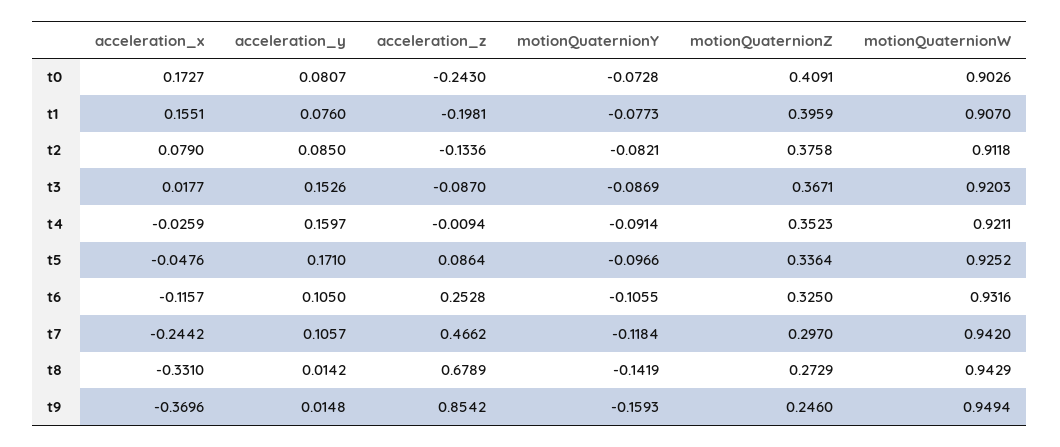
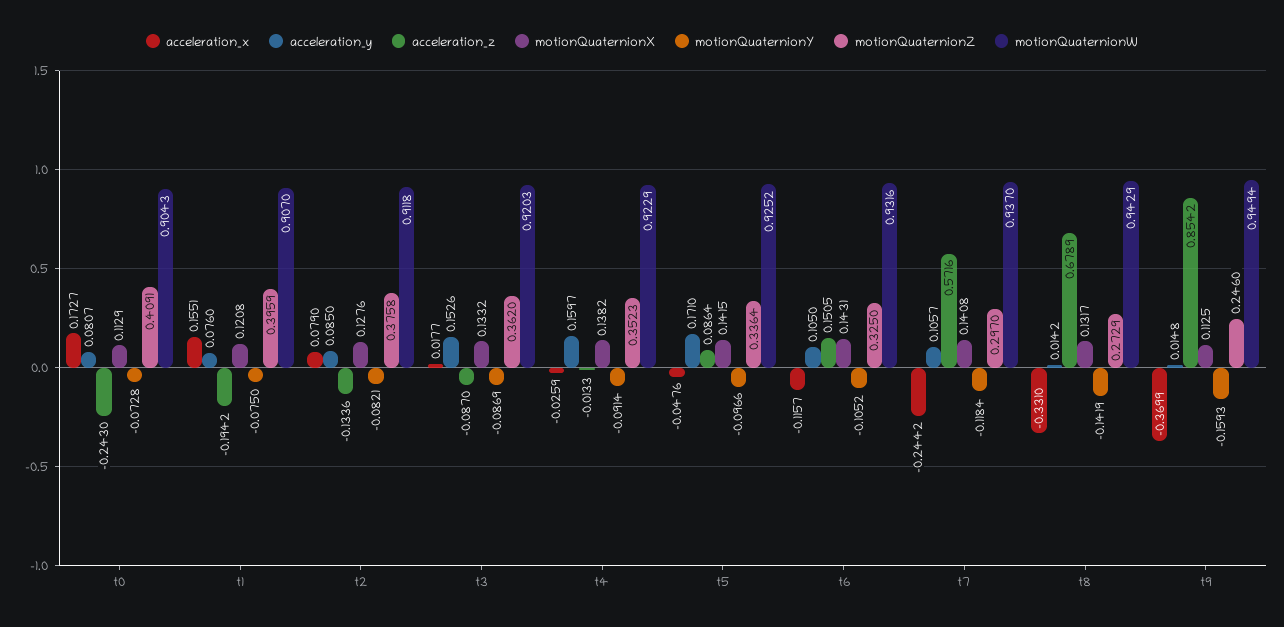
motionQuaternionW, t0: 0.9026 -> 0.9043
acceleration_z, t1: -0.1981 -> -0.1942
motionQuaternionY, t1: -0.0773 -> -0.075
motionQuaternionZ, t3: 0.3671 -> 0.362
acceleration_z, t4: -0.0094 -> -0.0133
motionQuaternionW, t4: 0.9211 -> 0.9229
acceleration_z, t6: 0.2528 -> 0.1505
motionQuaternionY, t6: -0.1055 -> -0.1052
acceleration_z, t7: 0.4662 -> 0.5716
motionQuaternionW, t7: 0.942 -> 0.937
acceleration_x, t9: -0.3696 -> -0.3699
motionQuaternionX, t0: none -> 0.1129
motionQuaternionX, t1: none -> 0.1208
motionQuaternionX, t2: none -> 0.1276
motionQuaternionX, t3: none -> 0.1332
motionQuaternionX, t4: none -> 0.1382
motionQuaternionX, t5: none -> 0.1415
motionQuaternionX, t6: none -> 0.1431
motionQuaternionX, t7: none -> 0.1408
motionQuaternionX, t8: none -> 0.1317
motionQuaternionX, t9: none -> 0.1125

